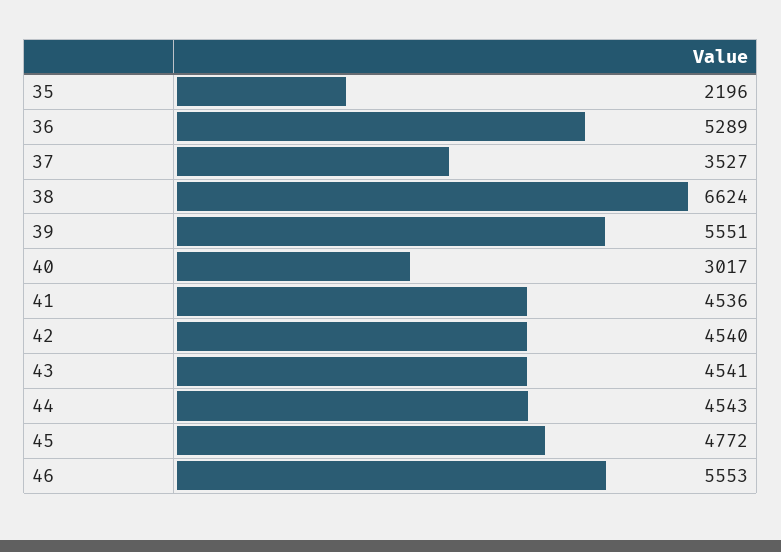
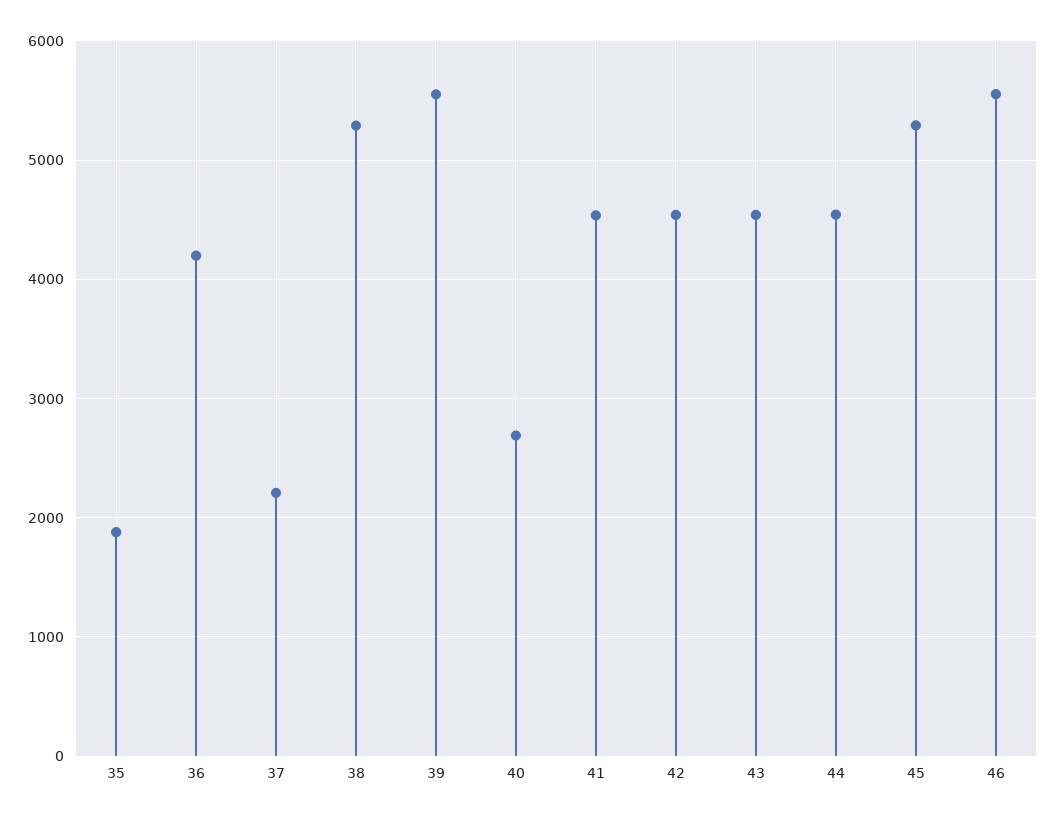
35: 2196 -> 1900
36: 5289 -> 4200
37: 3527 -> 2200
38: 6624 -> 5300
40: 3017 -> 2700
45: 4772 -> 5300

